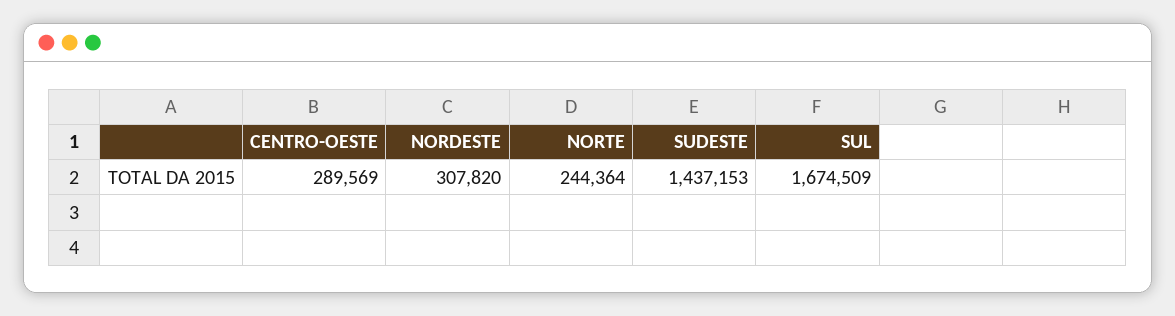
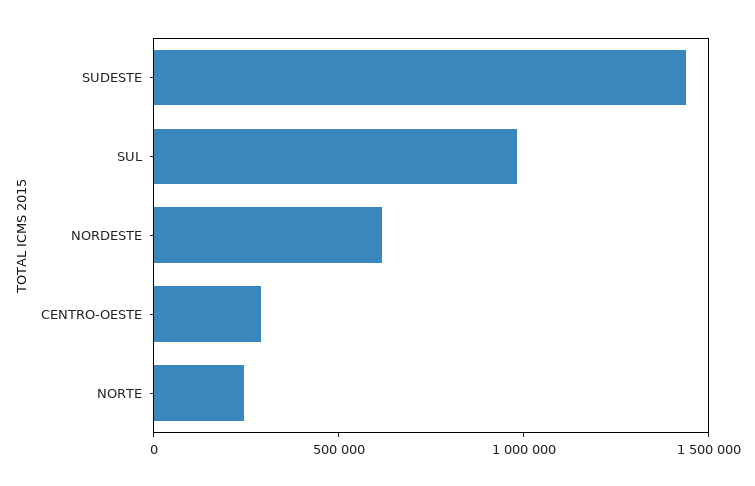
NORDESTE: 307820 -> 600000
SUL: 1674509 -> 1000000

